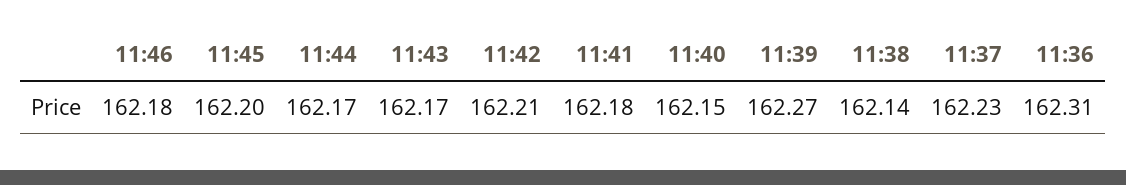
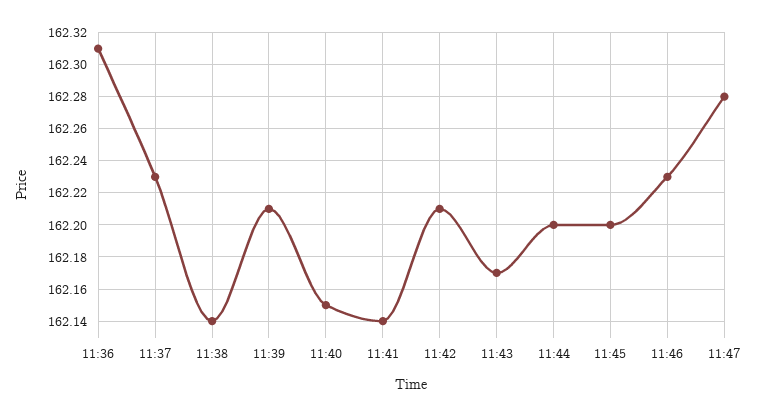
11:46: 162.18 -> 162.23
11:44: 162.17 -> 162.2
11:41: 162.18 -> 162.14
11:39: 162.27 -> 162.21
11:47: none -> 162.28

